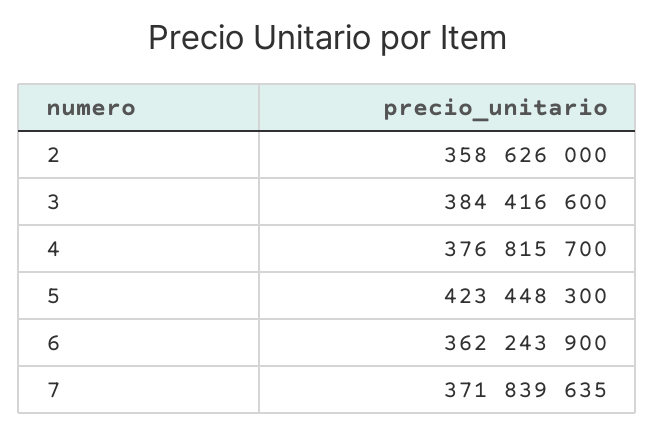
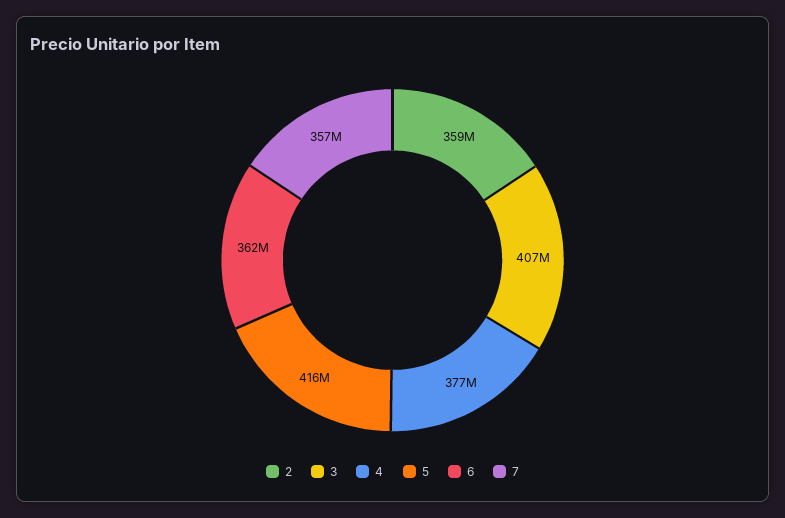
3: 384416600 -> 407000000
5: 423448300 -> 416000000
7: 371839635 -> 357000000

